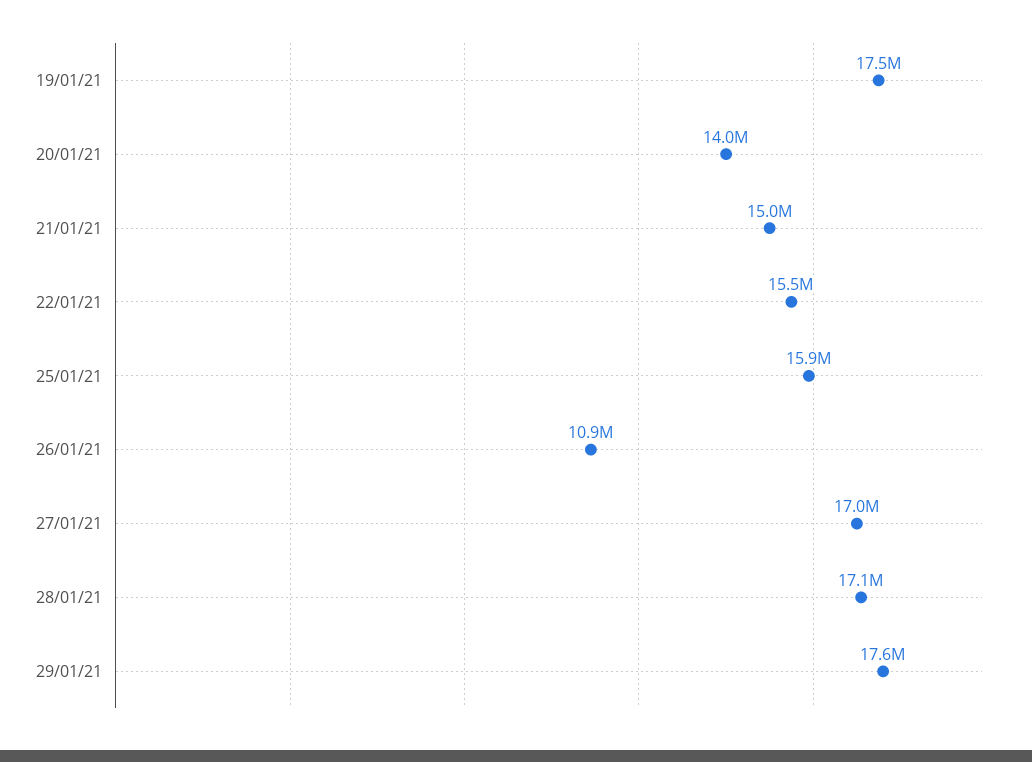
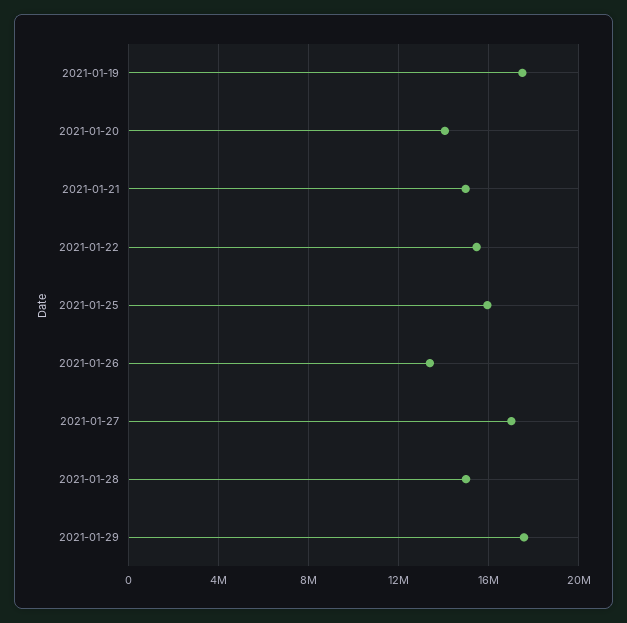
26/01/21: 10900000 -> 13500000
28/01/21: 17100000 -> 15000000

